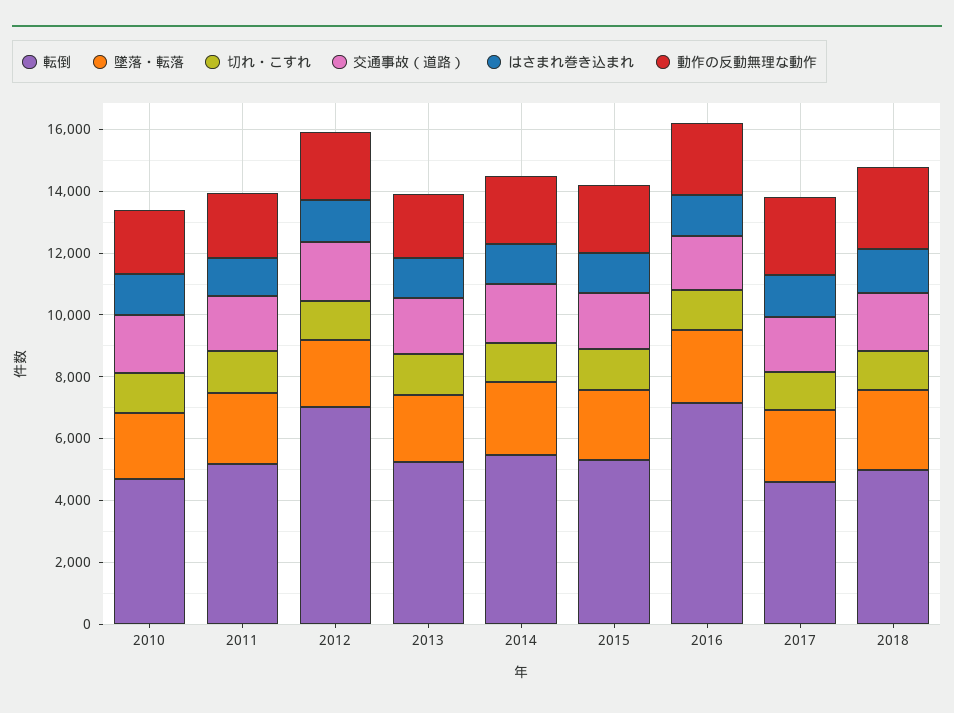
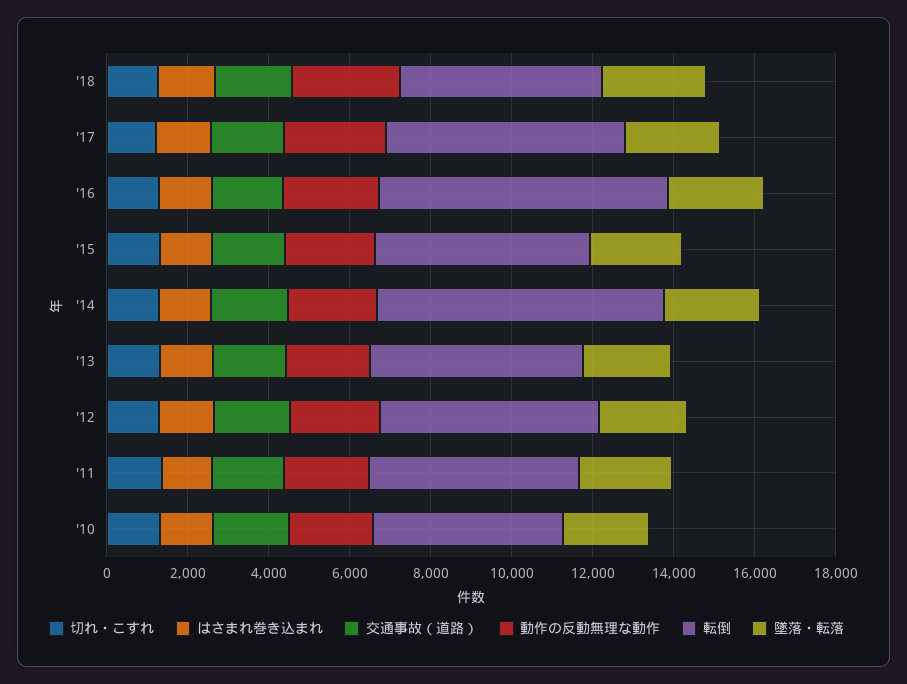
転倒, 2012: 7000 -> 5500
転倒, 2014: 5500 -> 7000
転倒, 2017: 4500 -> 6000

